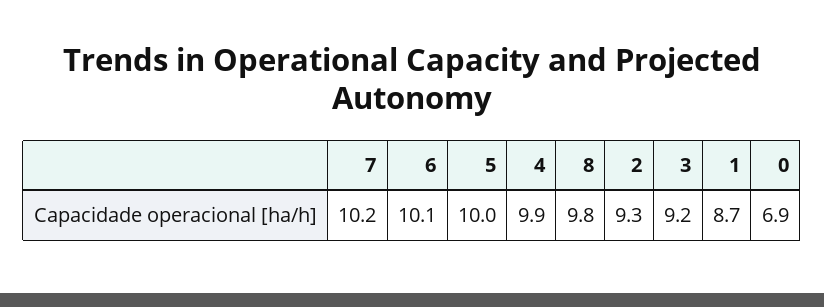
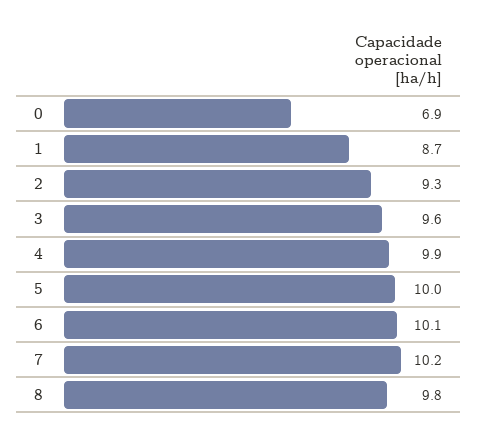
3: 9.2 -> 9.6

